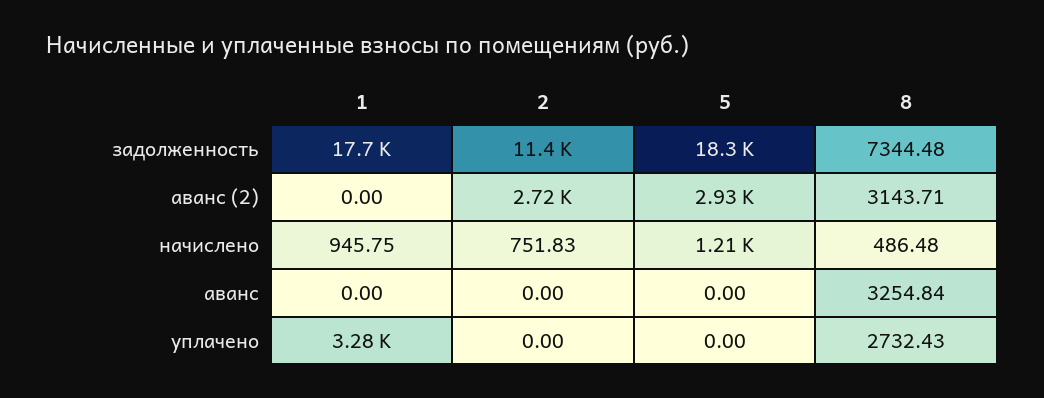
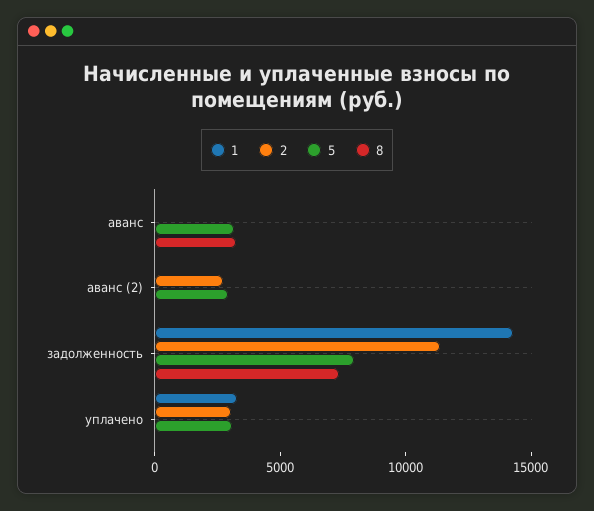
1, задолженность: 17700 -> 14000
5, задолженность: 18300 -> 8000
8, аванс (2): 3143.71 -> 0
1, начислено: 945.75 -> none
2, начислено: 751.83 -> none
5, начислено: 1210 -> none
8, начислено: 486.48 -> none
5, аванс: 0 -> 3000
2, уплачено: 0 -> 3000
5, уплачено: 0 -> 3000
8, уплачено: 2732.43 -> 0

